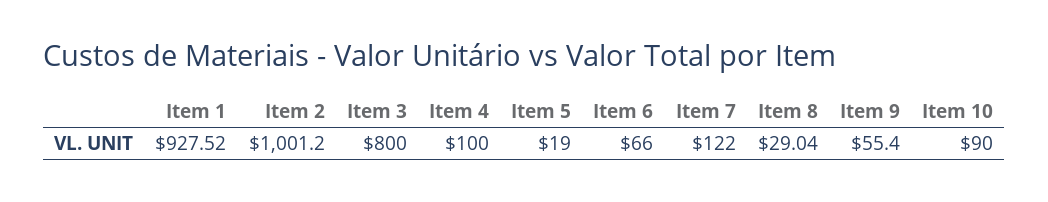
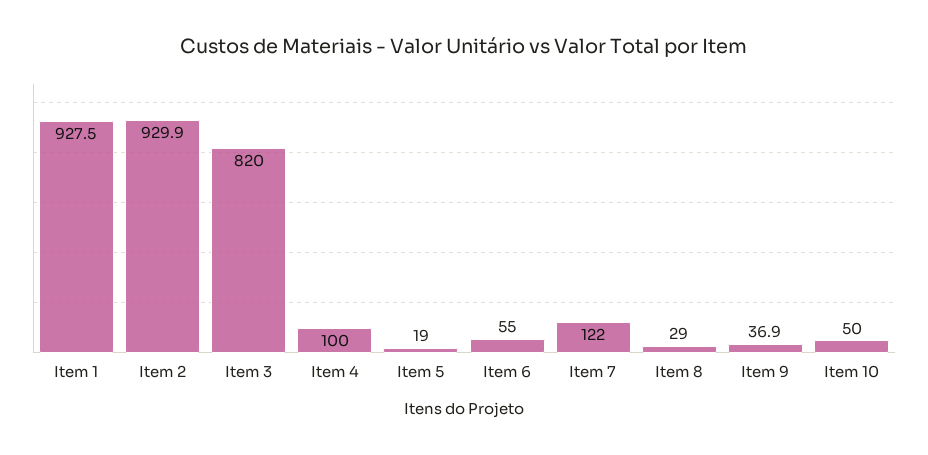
Item 2: 1001.2 -> 929.9
Item 3: 800 -> 820
Item 6: 66 -> 55
Item 9: 55.4 -> 36.9
Item 10: 90 -> 50

